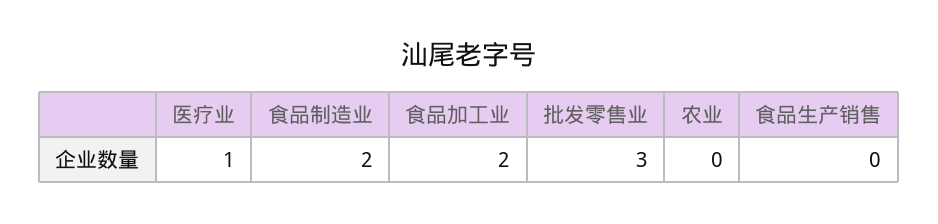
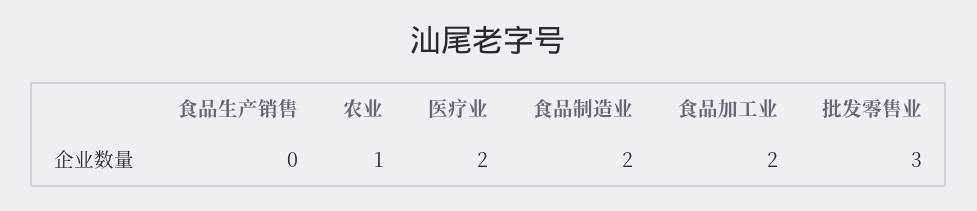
医疗业: 1 -> 2
农业: 0 -> 1

